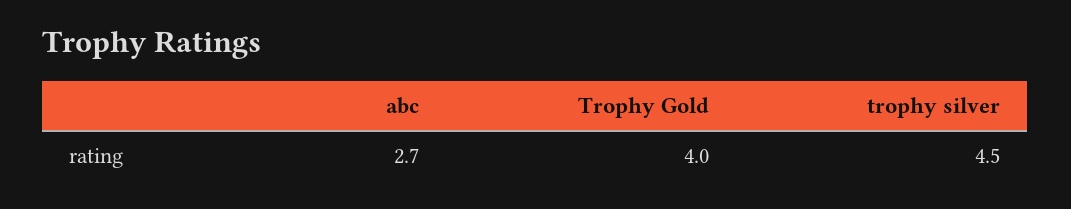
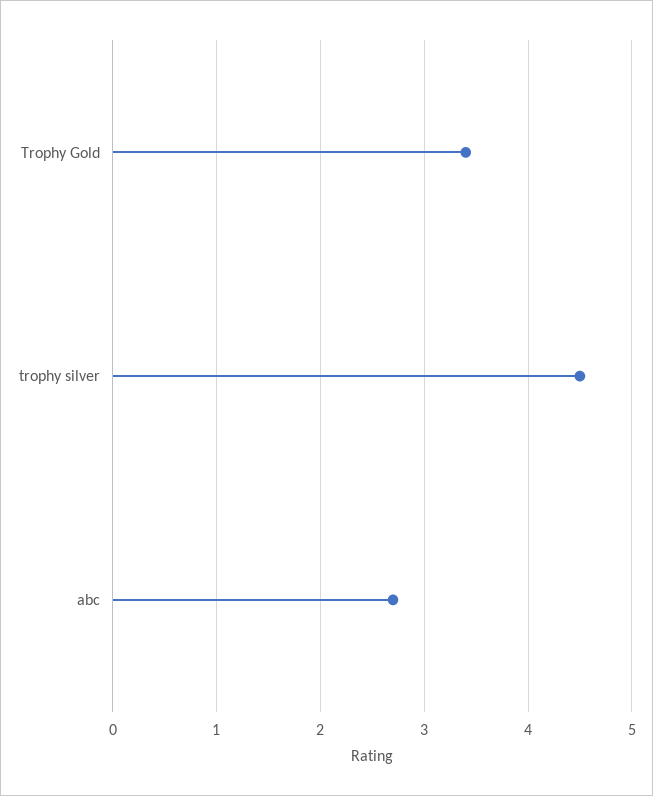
Trophy Gold: 4 -> 3.4

